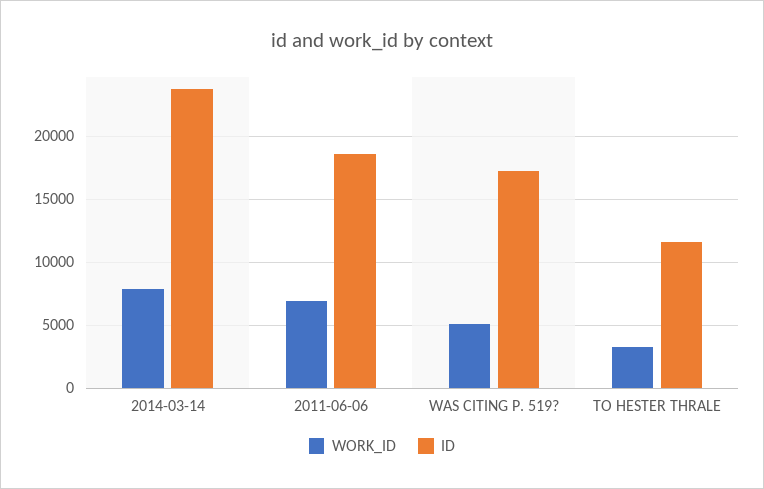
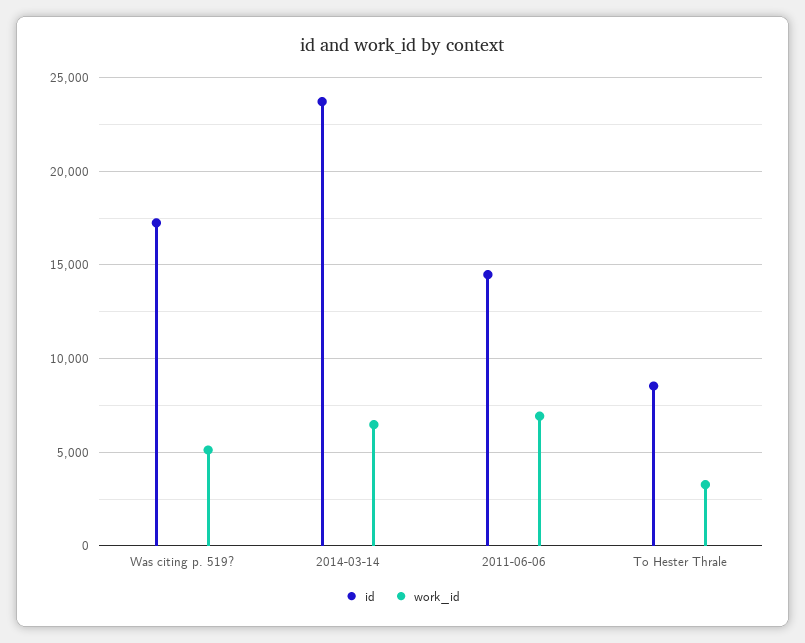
WORK_ID, 2014-03-14: 8000 -> 6500
ID, 2011-06-06: 18500 -> 14500
ID, TO HESTER THRALE: 11500 -> 8500

